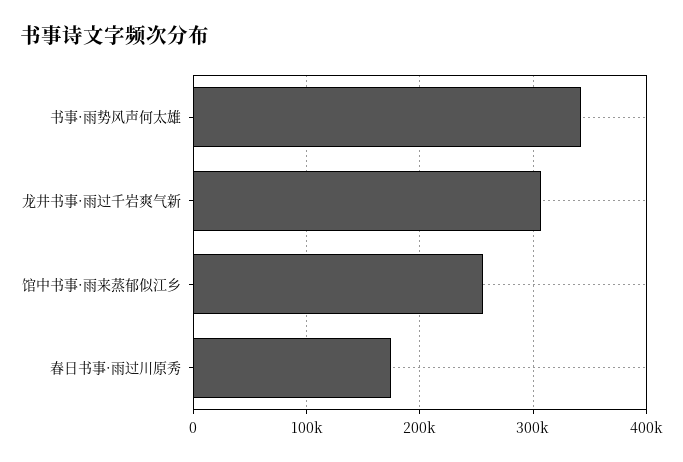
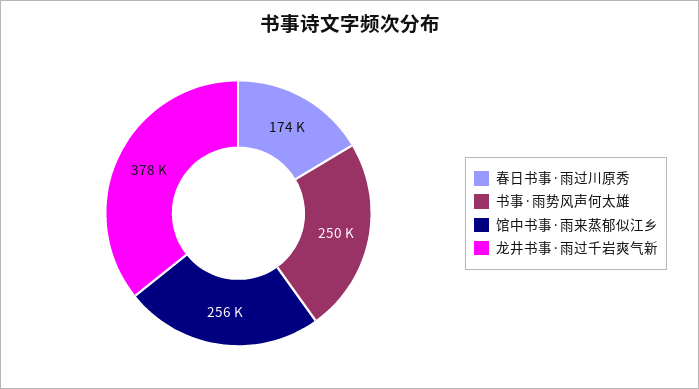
书事·雨势风声何太雄: 340000 -> 250000
龙井书事·雨过千岩爽气新: 310000 -> 378000

